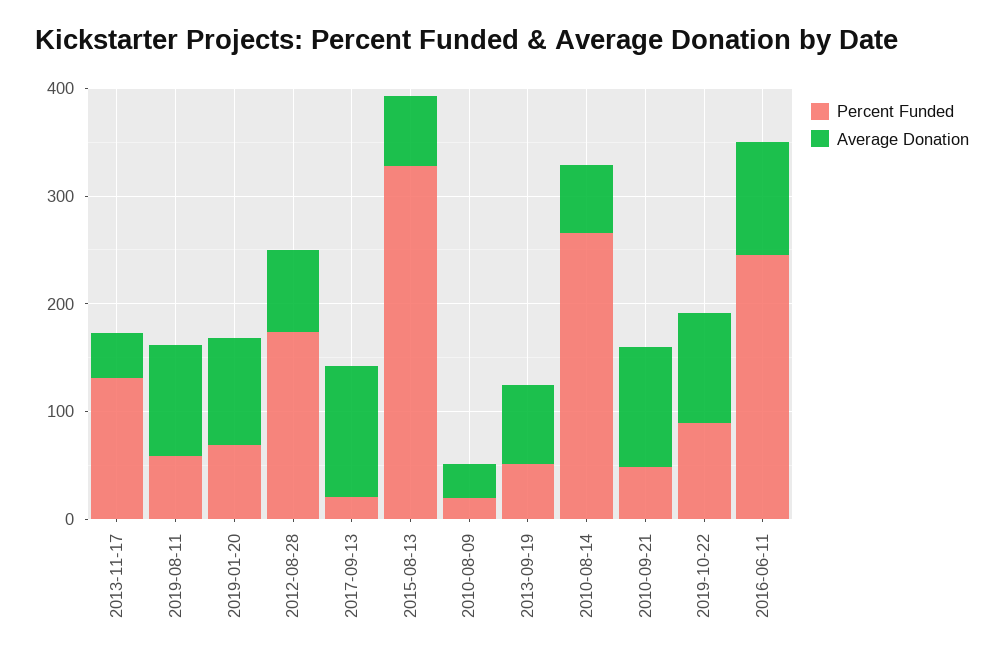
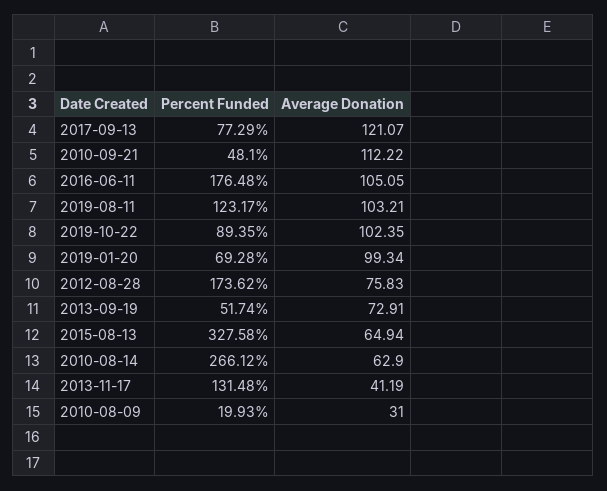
Percent Funded, 2019-08-11: 60 -> 123.17
Percent Funded, 2017-09-13: 20 -> 77.29
Percent Funded, 2016-06-11: 240 -> 176.48

